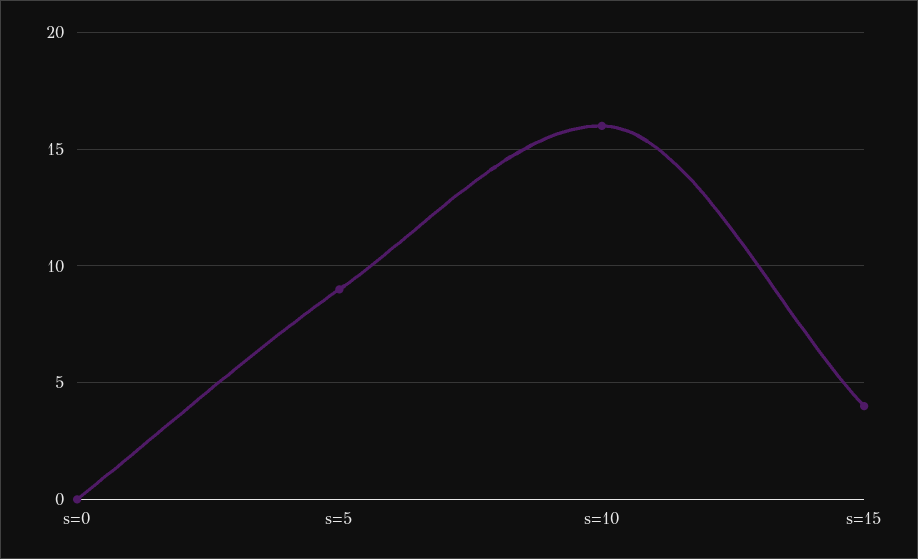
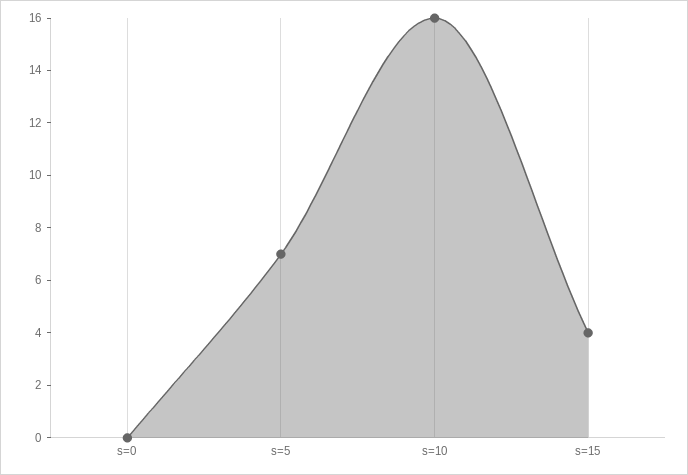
s=5: 9 -> 7

